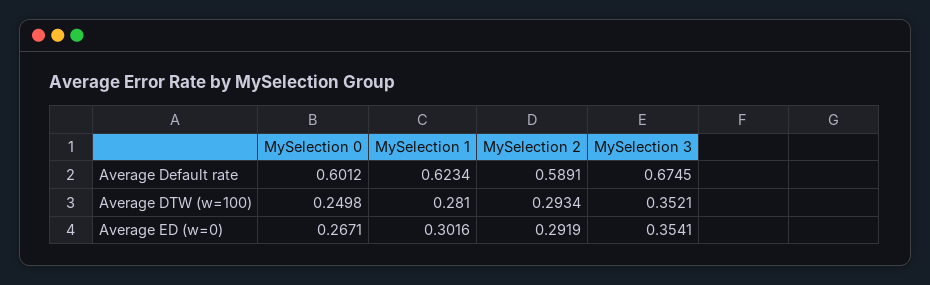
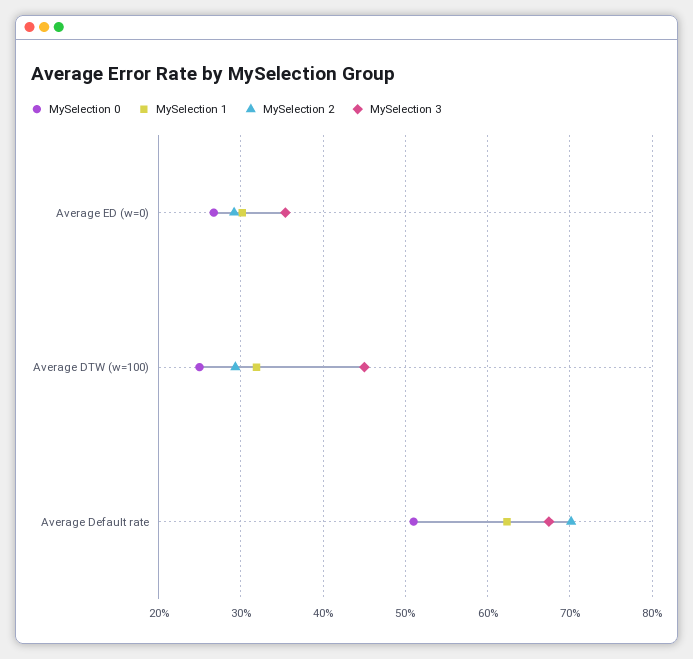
MySelection 0, Average Default rate: 0.6012 -> 0.51
MySelection 2, Average Default rate: 0.5891 -> 0.7
MySelection 1, Average DTW (w=100): 0.281 -> 0.32
MySelection 3, Average DTW (w=100): 0.3521 -> 0.45

